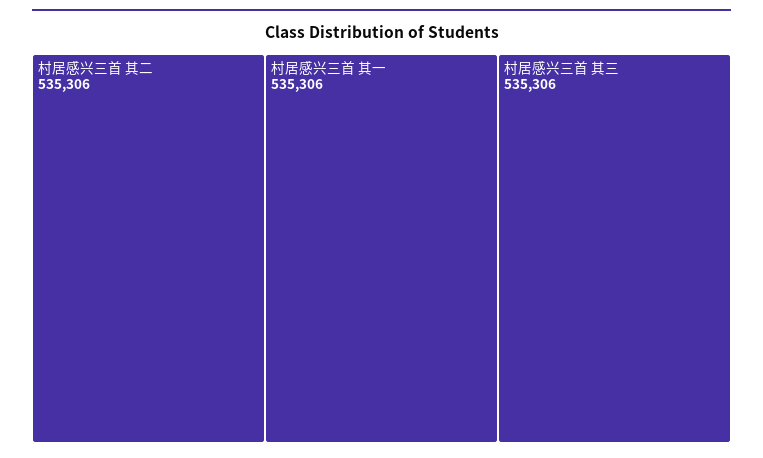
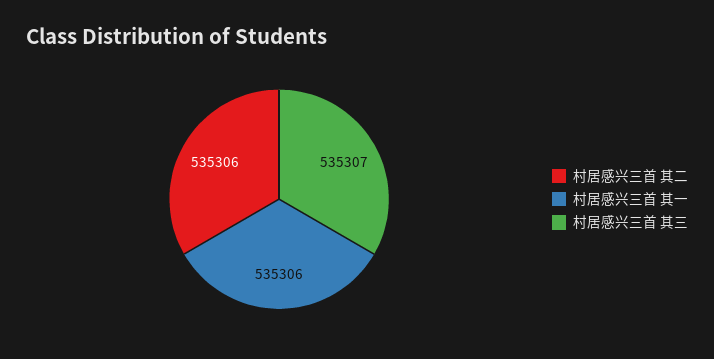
村居感兴三首 其三: 535306 -> 535307

